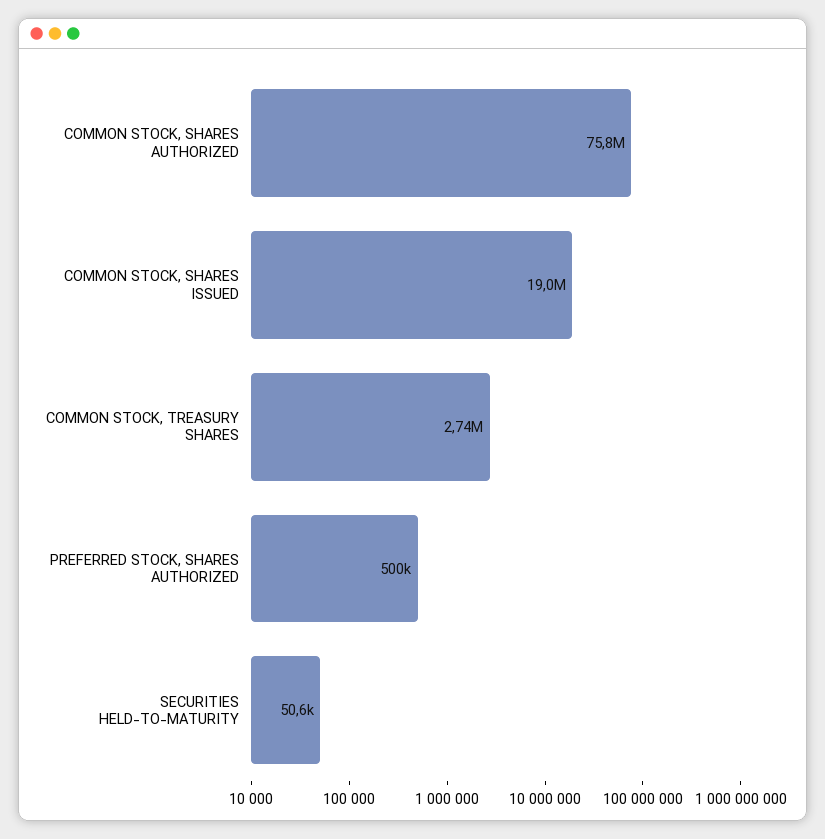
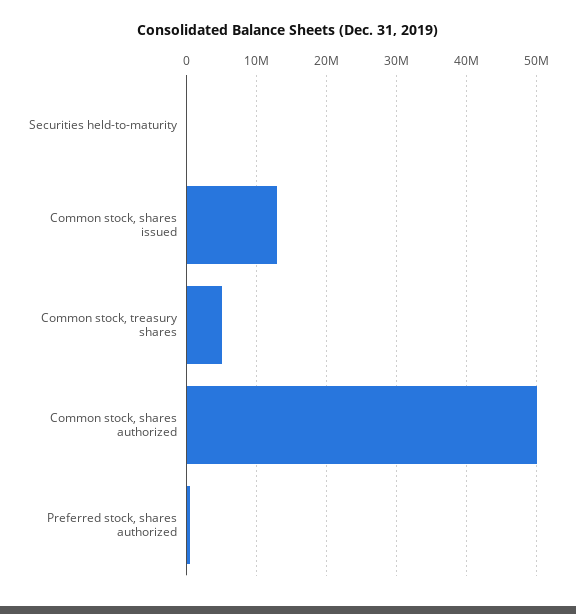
COMMON STOCK, SHARES AUTHORIZED: 75800000 -> 50000000
COMMON STOCK, SHARES ISSUED: 19000000 -> 13000000
COMMON STOCK, TREASURY SHARES: 2740000 -> 5000000

